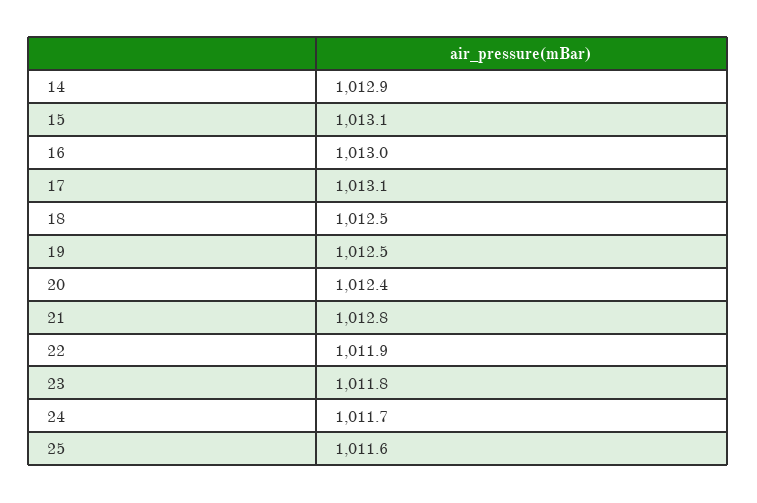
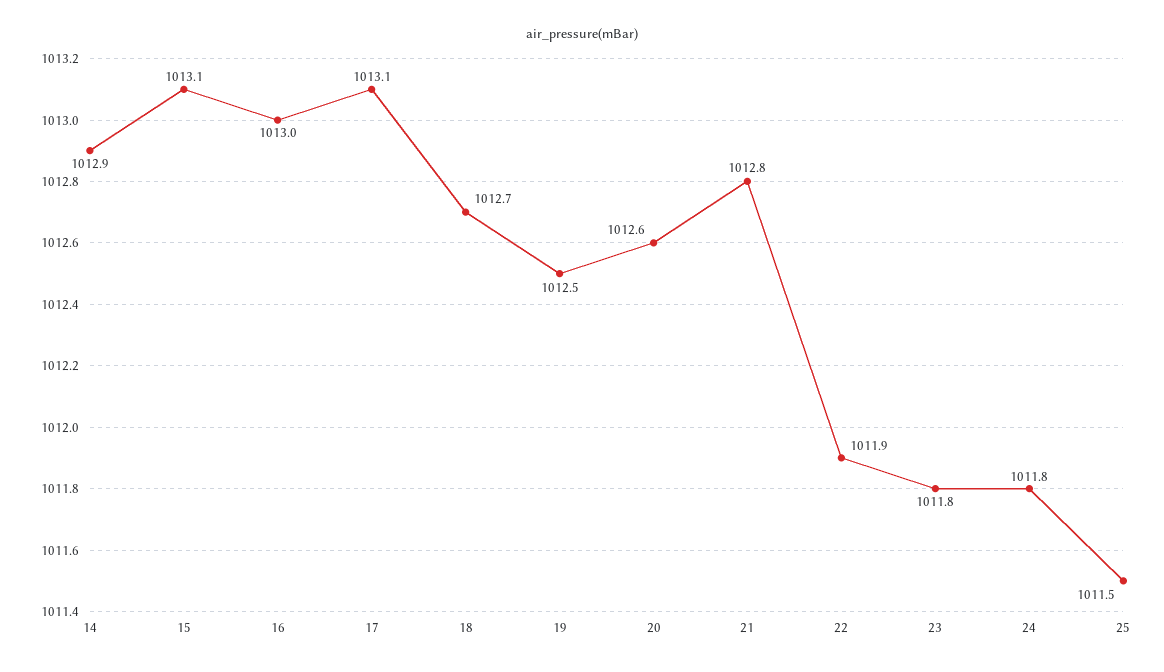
18: 1012.5 -> 1012.7
20: 1012.4 -> 1012.6
24: 1011.7 -> 1011.8
25: 1011.6 -> 1011.5

